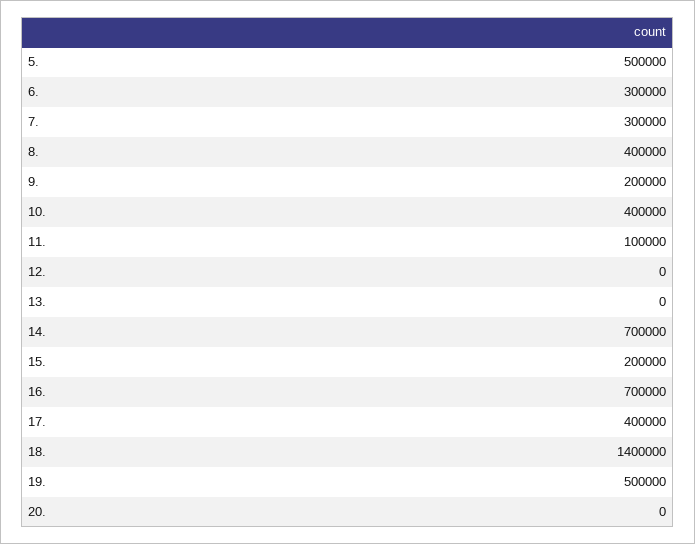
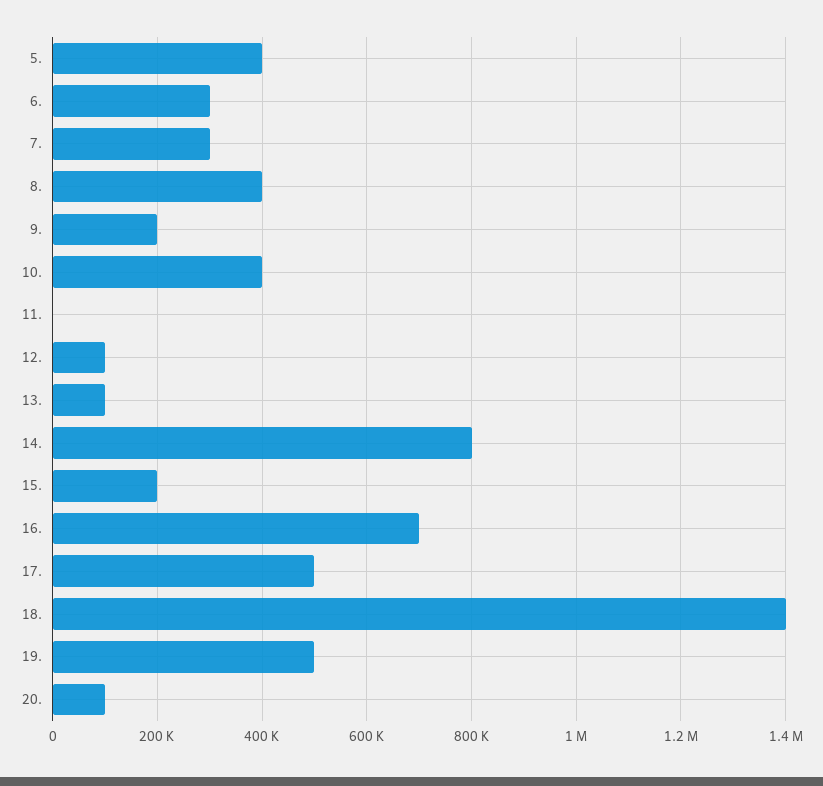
5.: 500000 -> 400000
11.: 100000 -> 0
12.: 0 -> 100000
13.: 0 -> 100000
14.: 700000 -> 800000
17.: 400000 -> 500000
20.: 0 -> 100000

